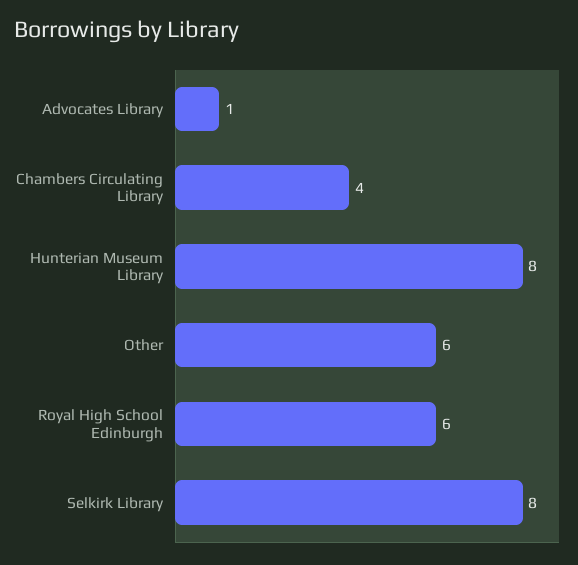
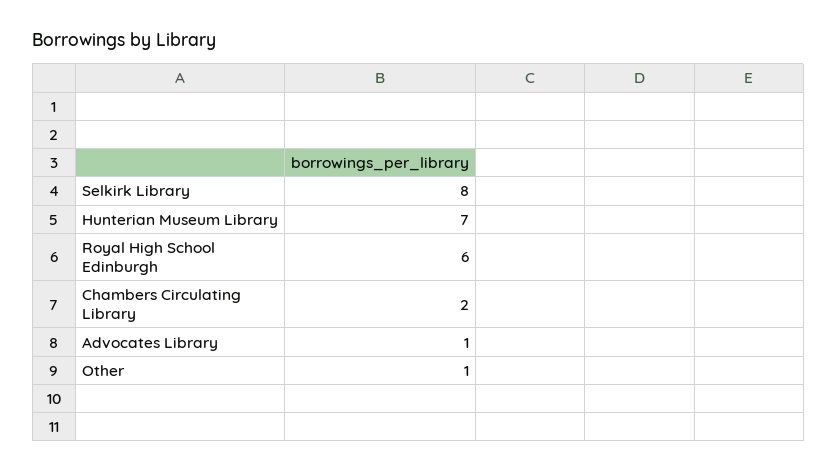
Chambers Circulating Library: 4 -> 2
Hunterian Museum Library: 8 -> 7
Other: 6 -> 1

